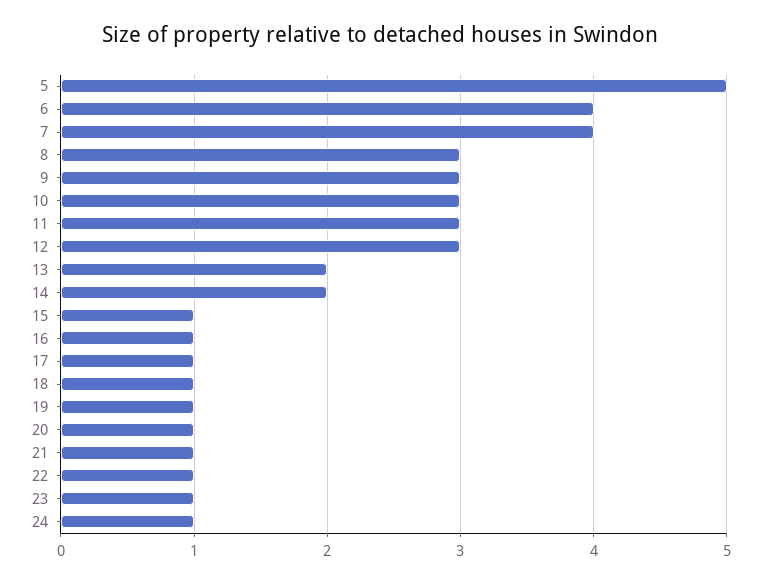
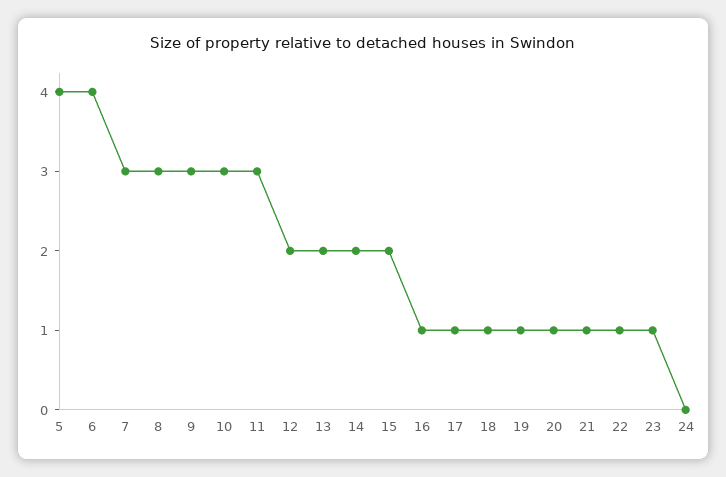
5: 5 -> 4
7: 4 -> 3
12: 3 -> 2
15: 1 -> 2
24: 1 -> 0

